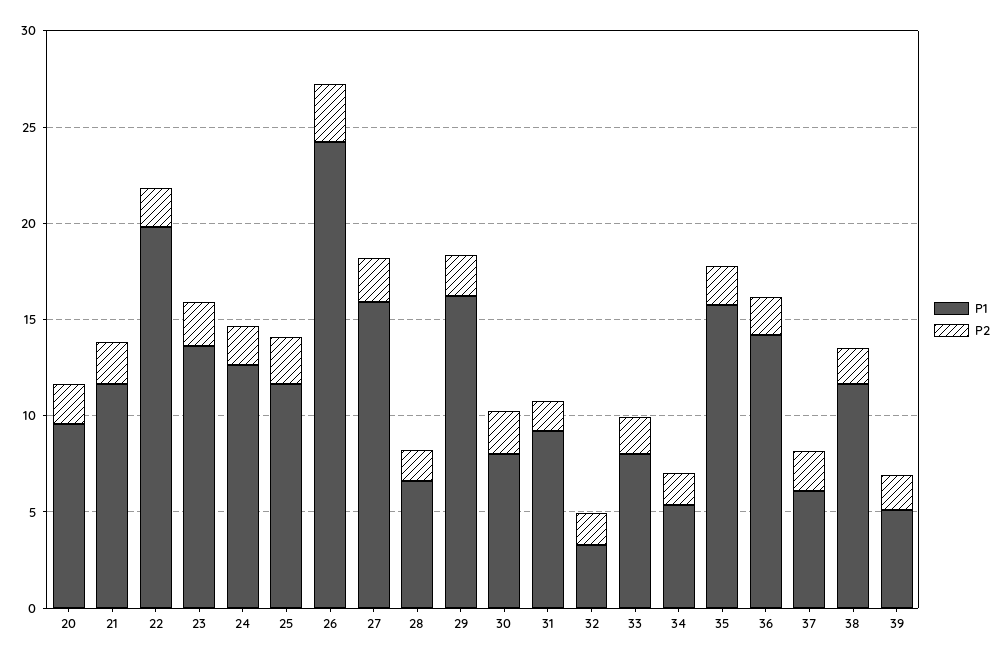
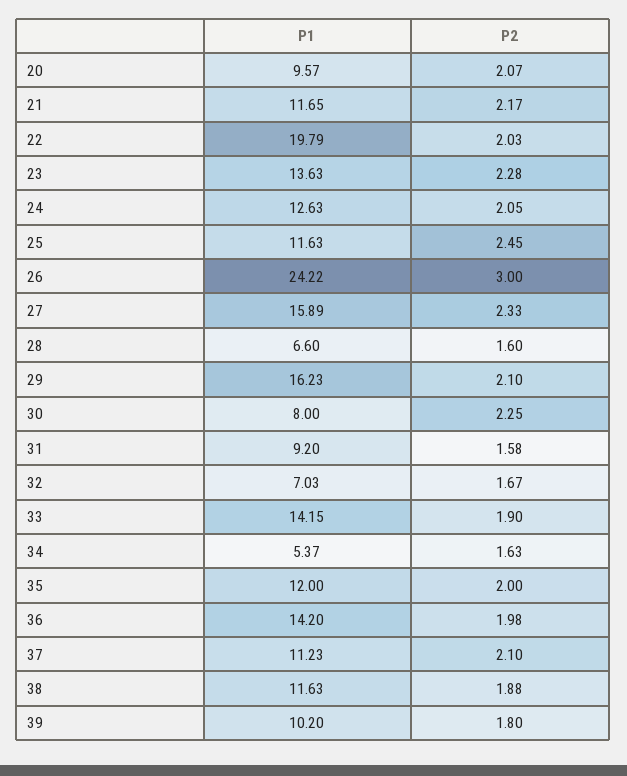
P1, 32: 3 -> 7.03
P1, 33: 8 -> 14.15
P1, 35: 16 -> 12
P1, 37: 6 -> 11.23
P1, 39: 5 -> 10.2

